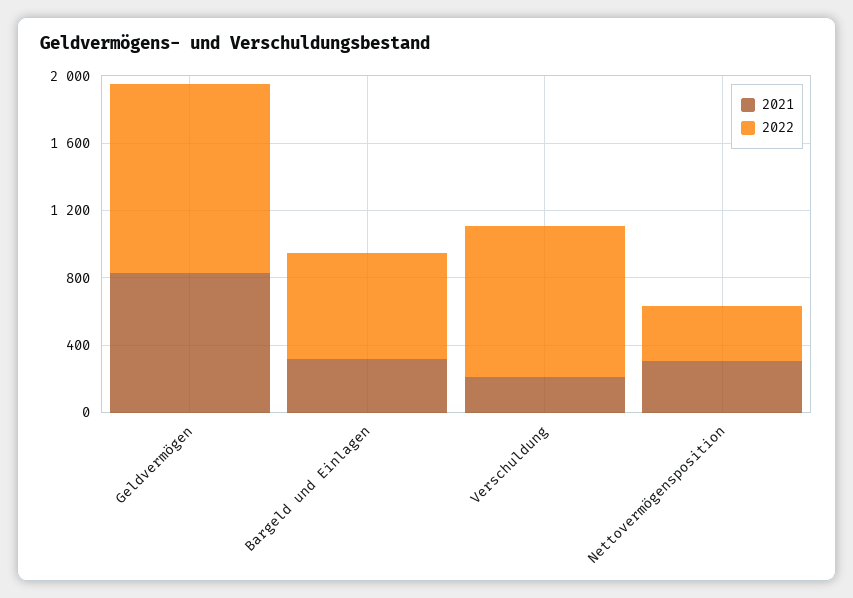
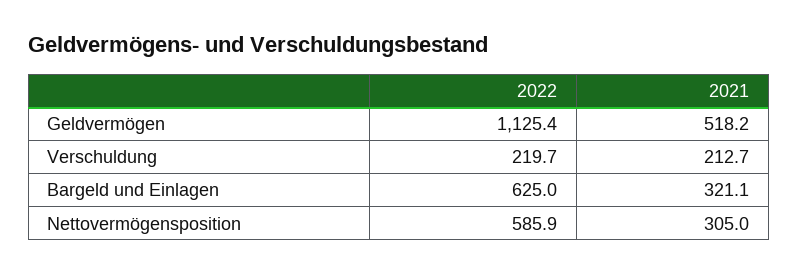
2021, Geldvermögen: 800 -> 518.2
2022, Verschuldung: 900 -> 219.7
2022, Nettovermögensposition: 300 -> 585.9

